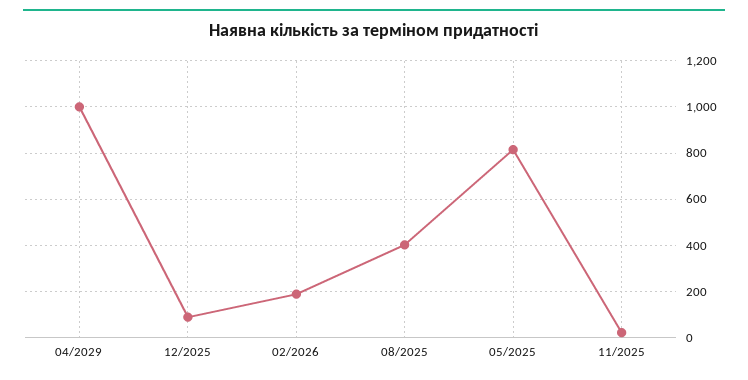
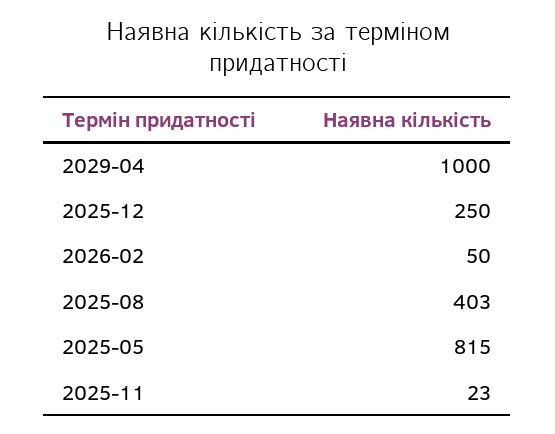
12/2025: 100 -> 250
02/2026: 200 -> 50

